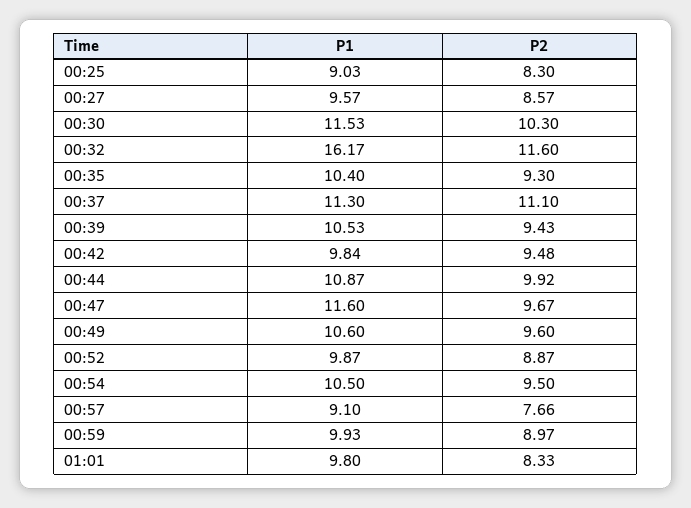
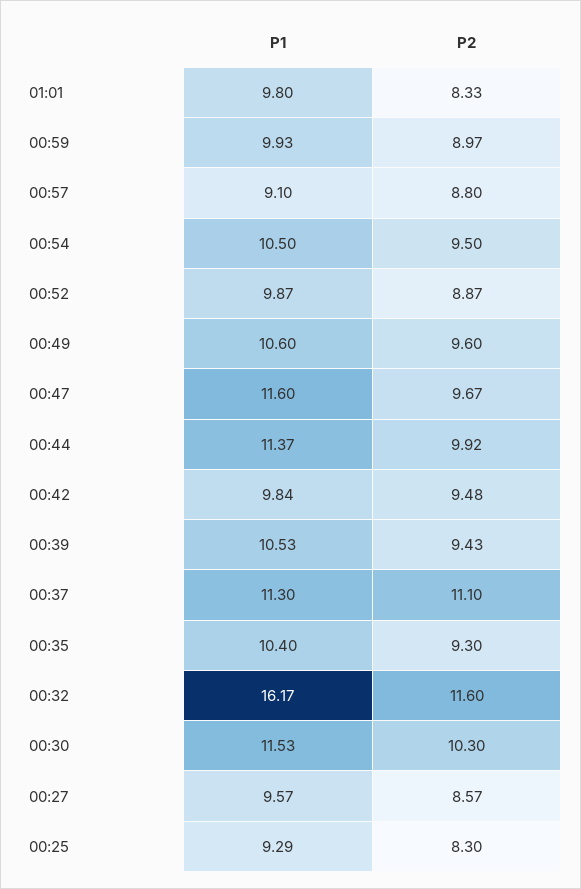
P1, 00:25: 9.03 -> 9.29
P1, 00:44: 10.87 -> 11.37
P2, 00:57: 7.66 -> 8.8

